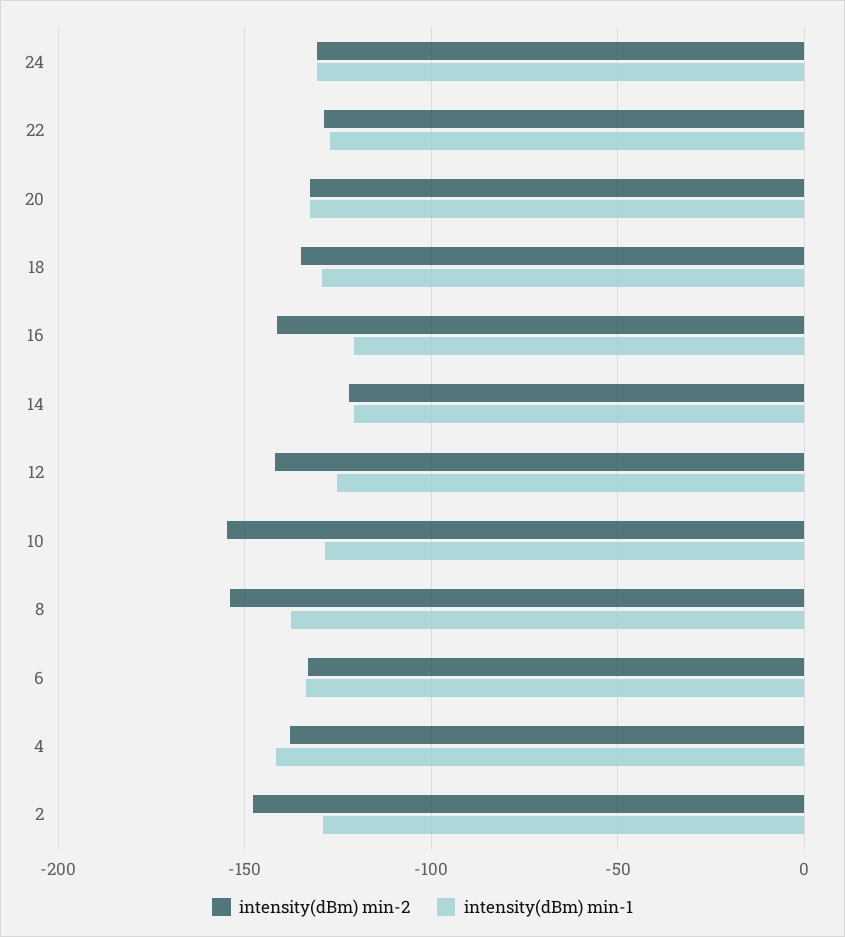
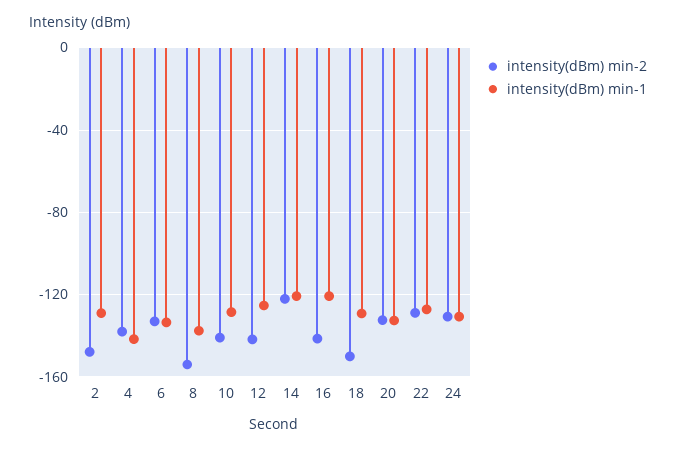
intensity(dBm) min-2, 18: -135 -> -150
intensity(dBm) min-2, 10: -155 -> -140

